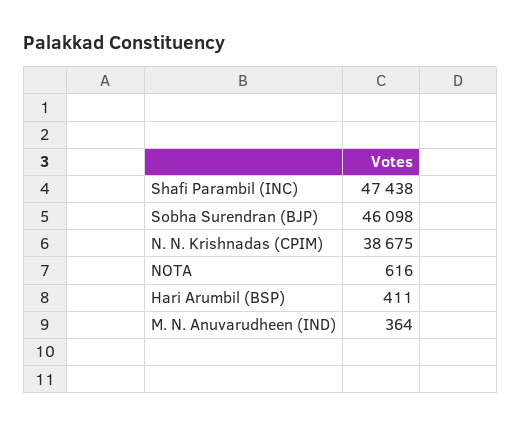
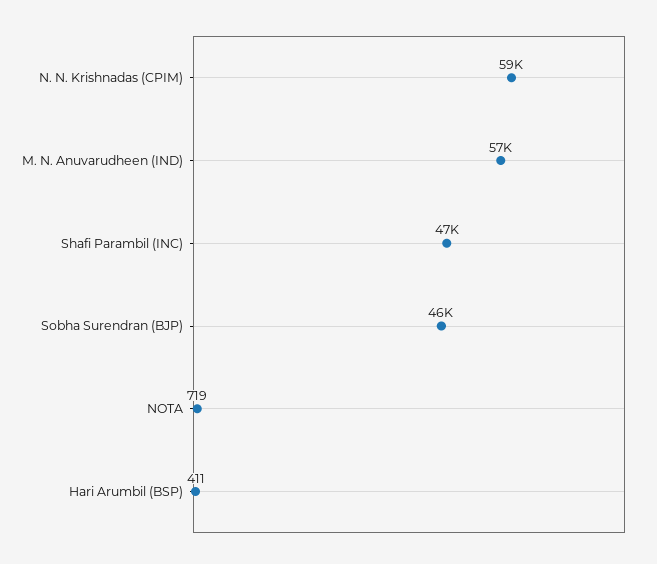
N. N. Krishnadas (CPIM): 38675 -> 59000
NOTA: 616 -> 719
M. N. Anuvarudheen (IND): 364 -> 57000

